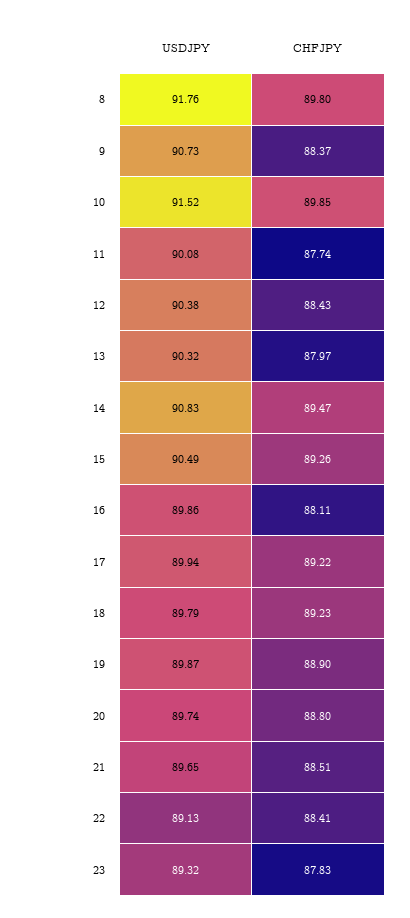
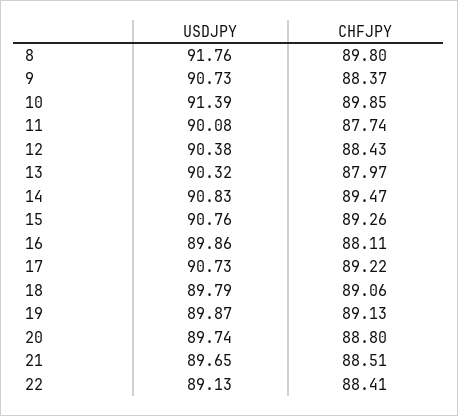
USDJPY, 10: 91.52 -> 91.39
USDJPY, 15: 90.49 -> 90.76
USDJPY, 17: 89.94 -> 90.73
CHFJPY, 18: 89.23 -> 89.06
CHFJPY, 19: 88.9 -> 89.13
USDJPY, 23: 89.32 -> none
CHFJPY, 23: 87.83 -> none

